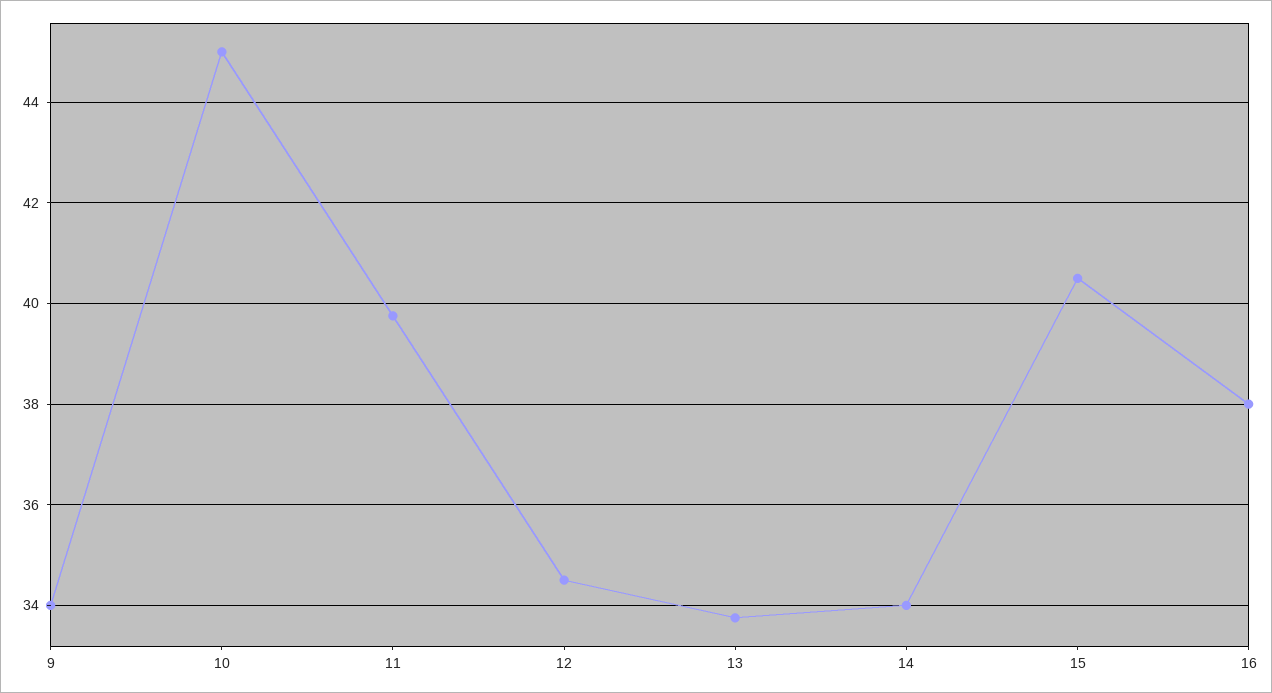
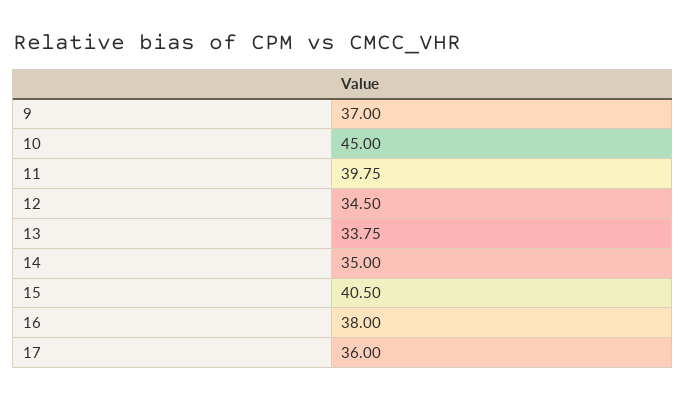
9: 34 -> 37
14: 34 -> 35
17: none -> 36

